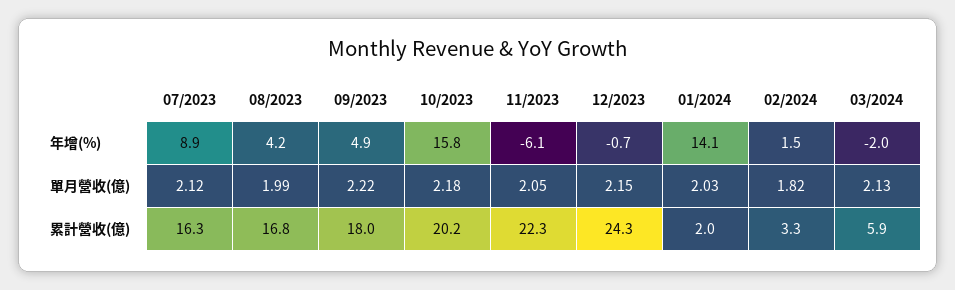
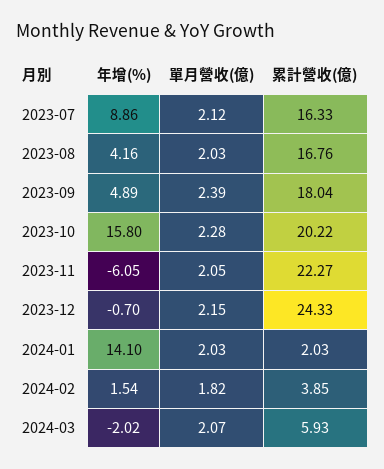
08/2023, 單月營收(億): 1.99 -> 2.03
09/2023, 單月營收(億): 2.22 -> 2.39
10/2023, 單月營收(億): 2.18 -> 2.28
03/2024, 單月營收(億): 2.13 -> 2.07
02/2024, 累計營收(億): 3.3 -> 3.85

